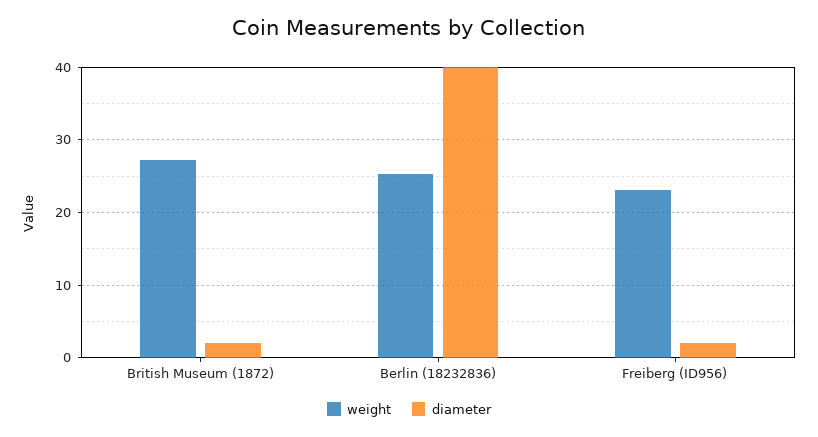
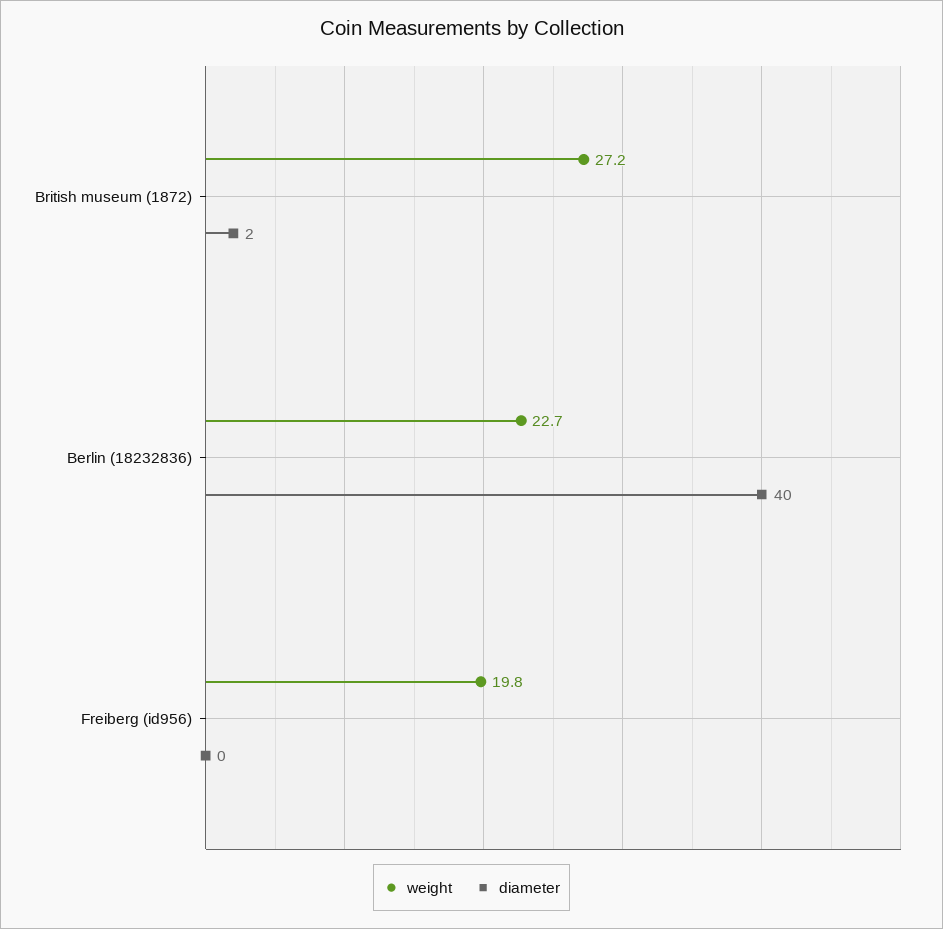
weight, Berlin (18232836): 25 -> 22.7
weight, Freiberg (ID956): 23 -> 19.8
diameter, Freiberg (ID956): 2 -> 0

